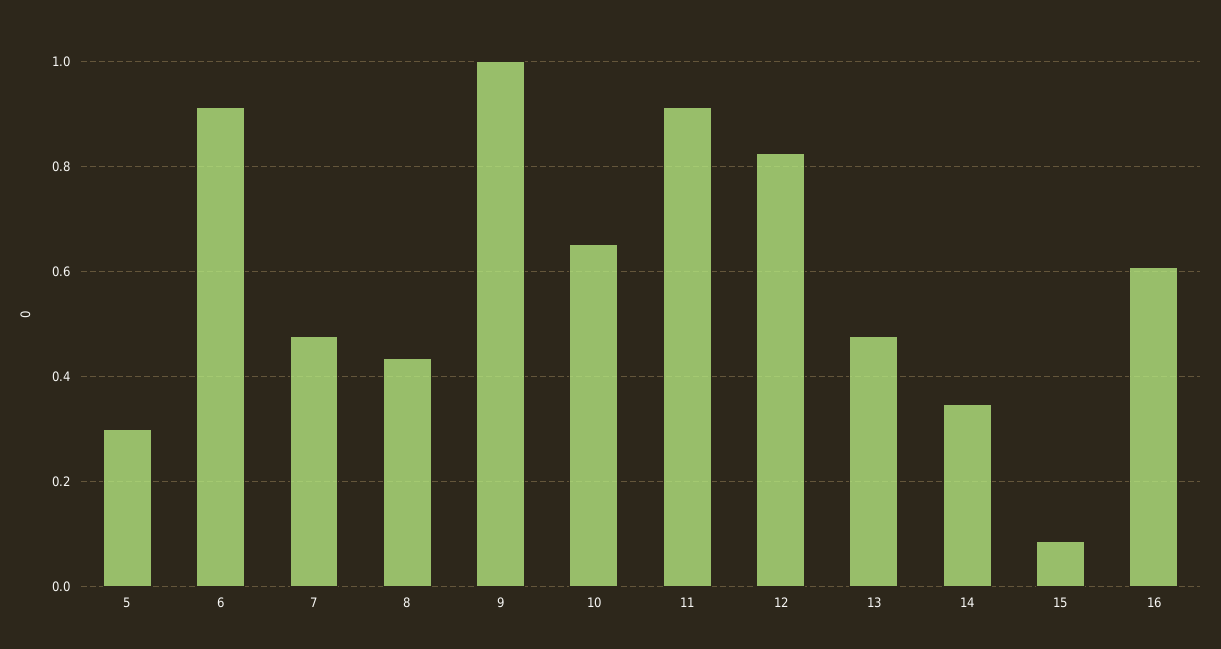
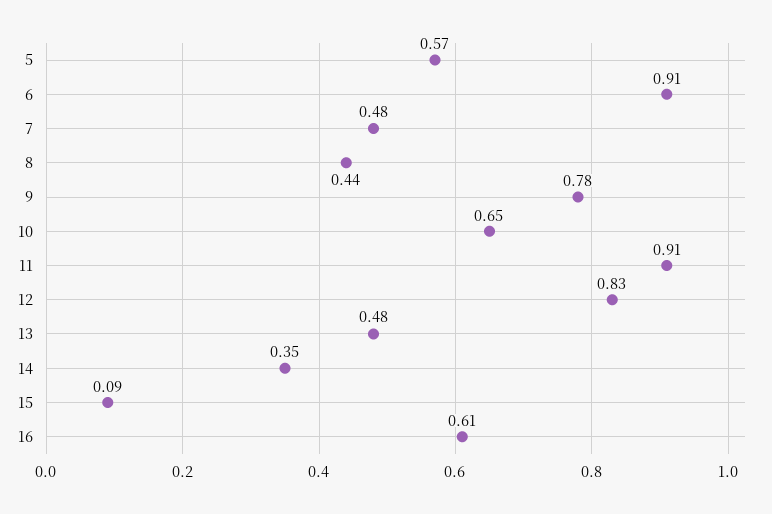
5: 0.3 -> 0.57
9: 1 -> 0.78

